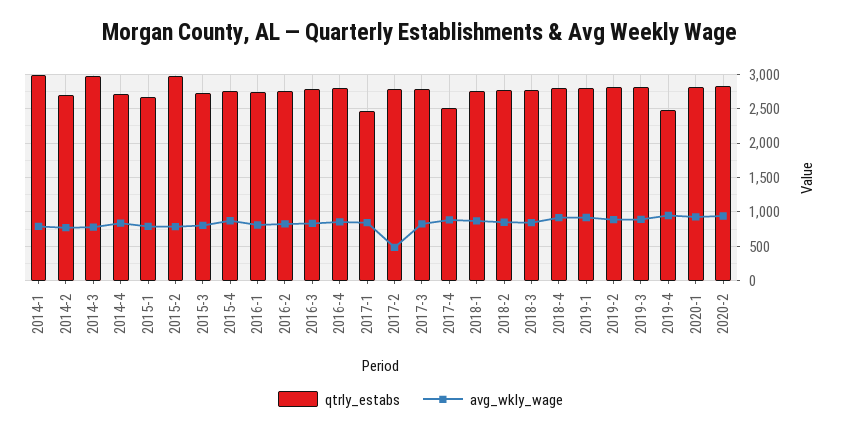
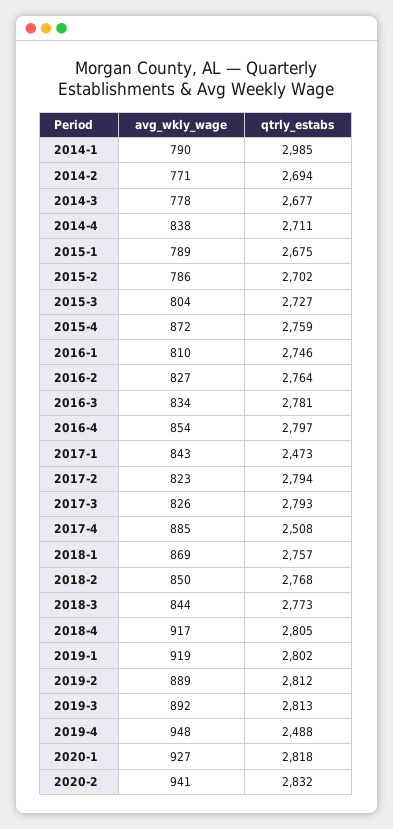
qtrly_estabs, 2014-3: 3000 -> 2677
qtrly_estabs, 2015-2: 3000 -> 2702
avg_wkly_wage, 2017-2: 500 -> 823

